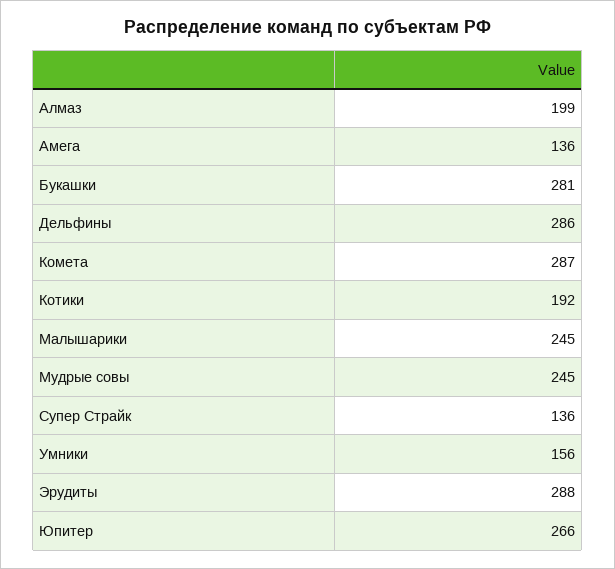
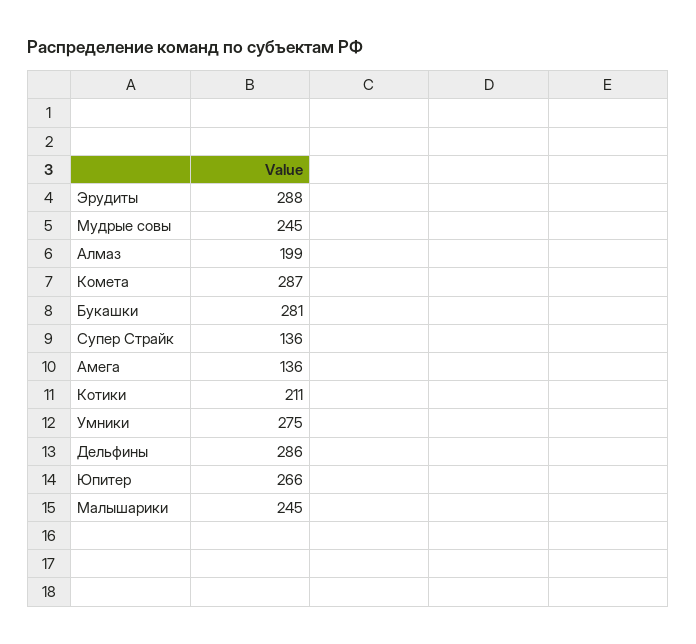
Котики: 192 -> 211
Умники: 156 -> 275

